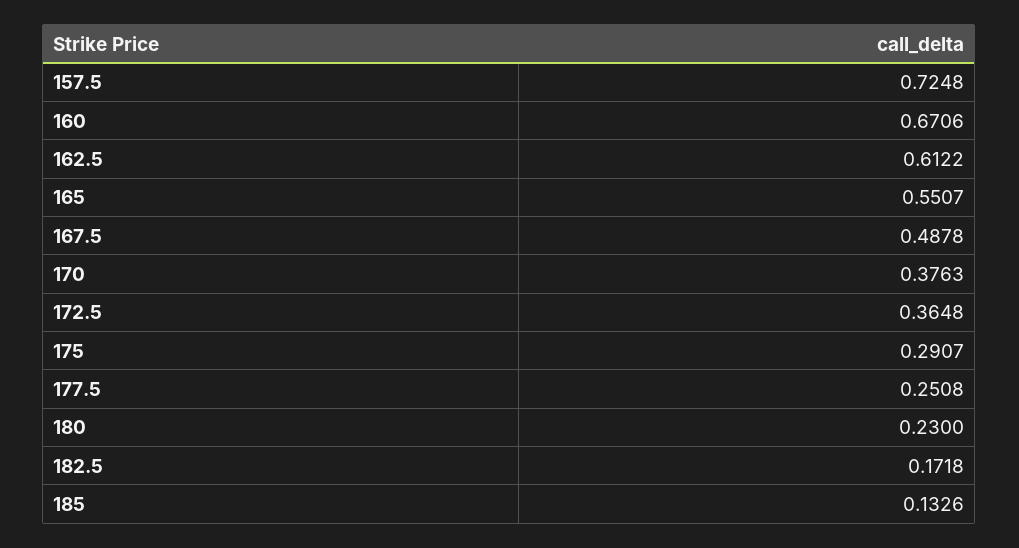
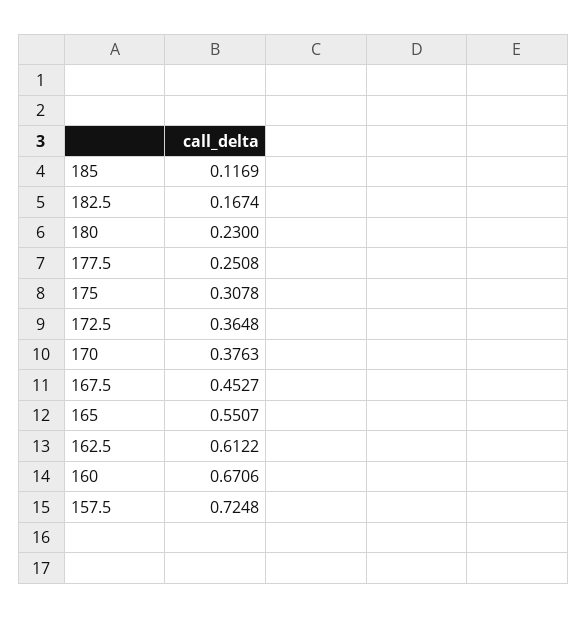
167.5: 0.4878 -> 0.4527
175: 0.2907 -> 0.3078
182.5: 0.1718 -> 0.1674
185: 0.1326 -> 0.1169

